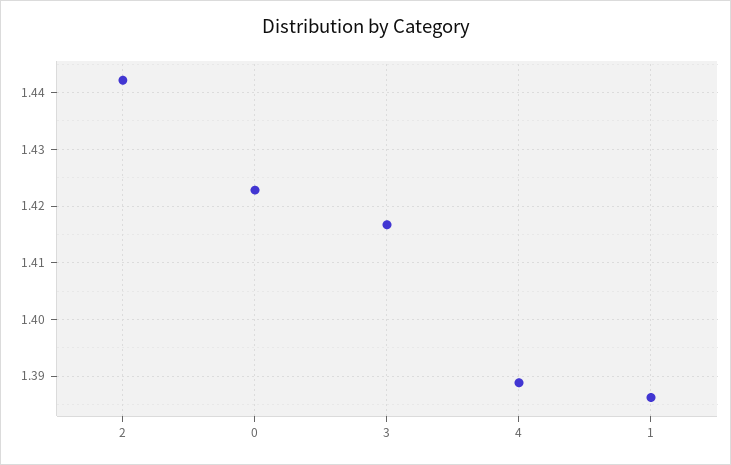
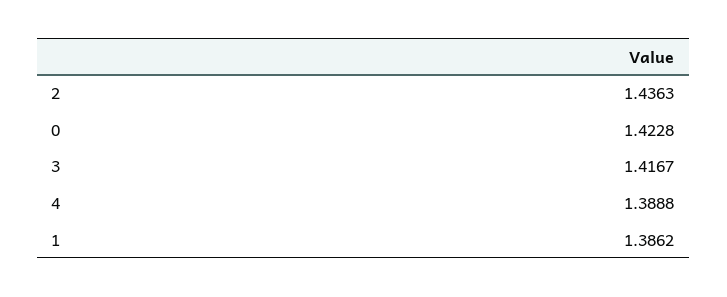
2: 1.442 -> 1.4363

